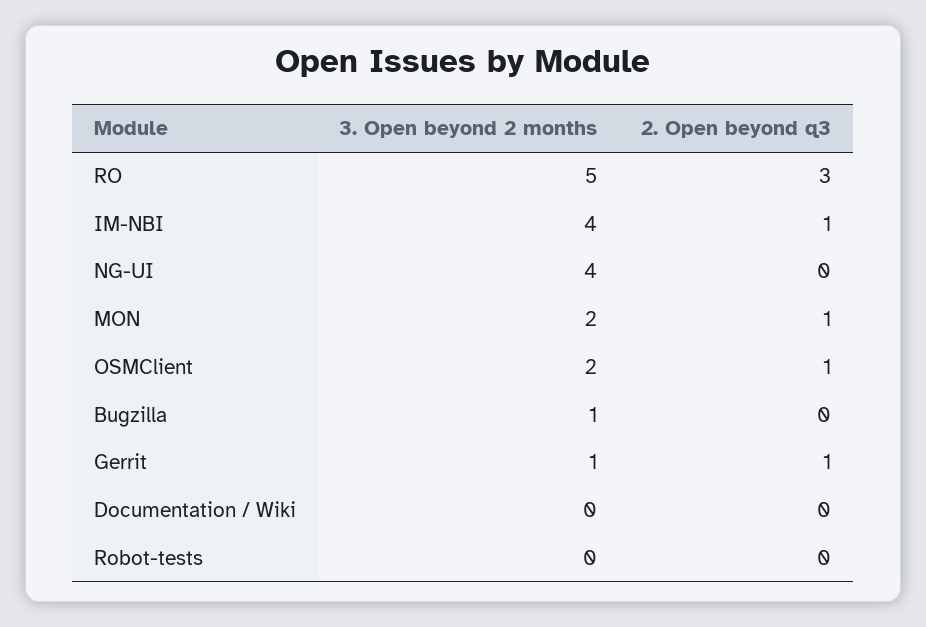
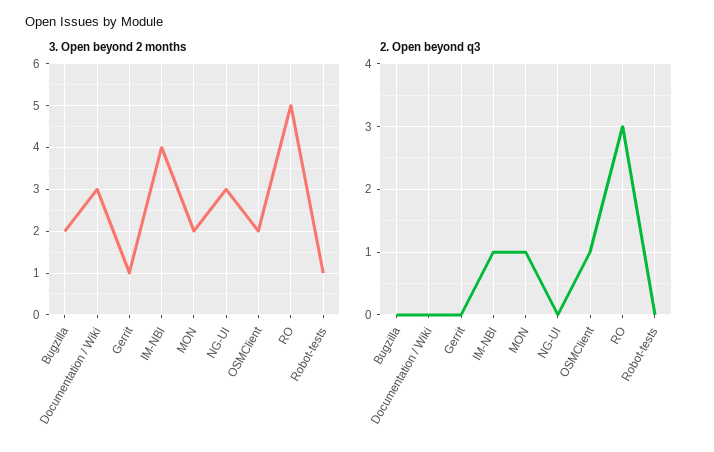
3. Open beyond 2 months, NG-UI: 4 -> 3
3. Open beyond 2 months, Bugzilla: 1 -> 2
2. Open beyond q3, Gerrit: 1 -> 0
3. Open beyond 2 months, Documentation / Wiki: 0 -> 3
3. Open beyond 2 months, Robot-tests: 0 -> 1

